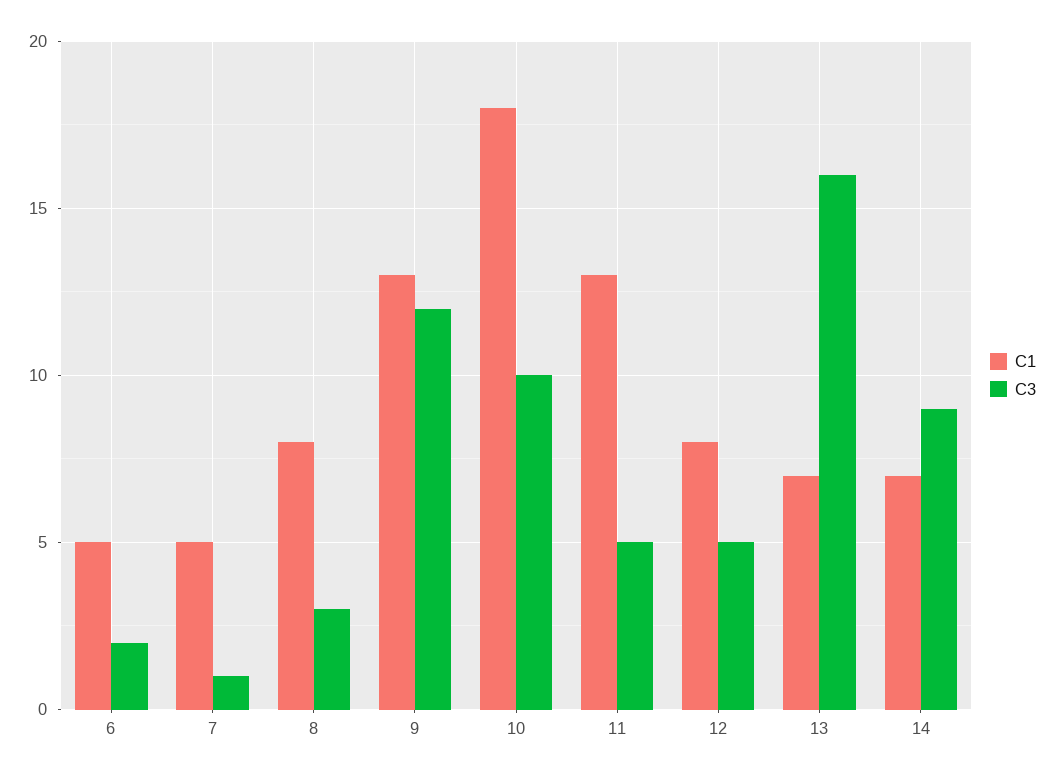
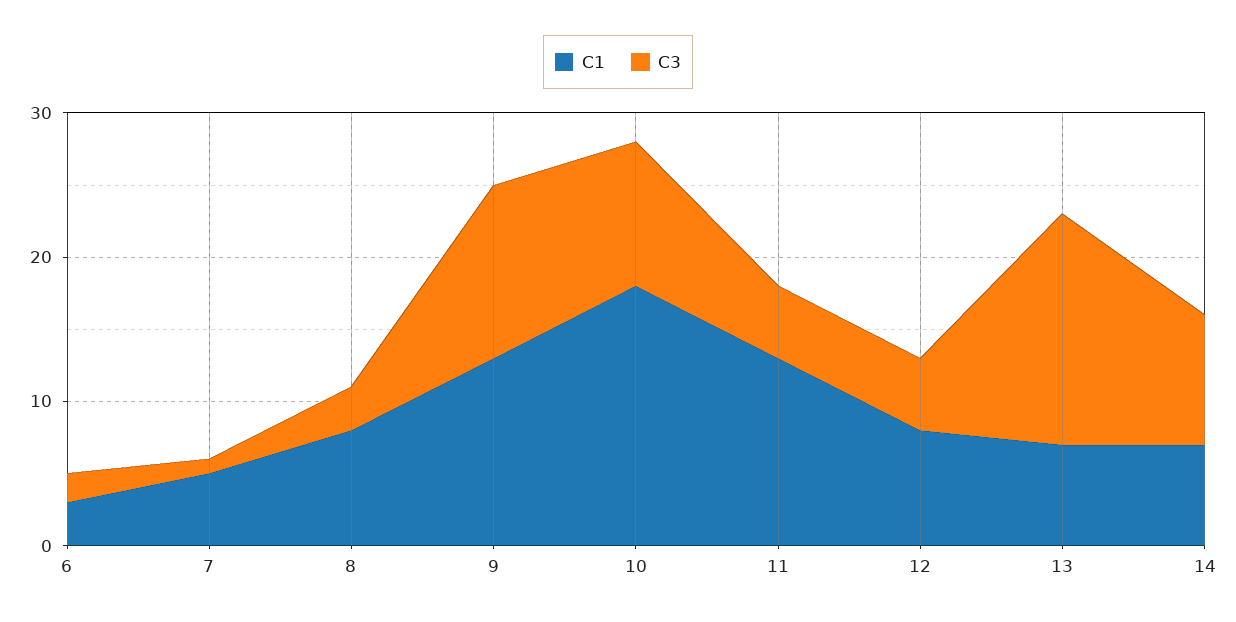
C1, 6: 5 -> 3

